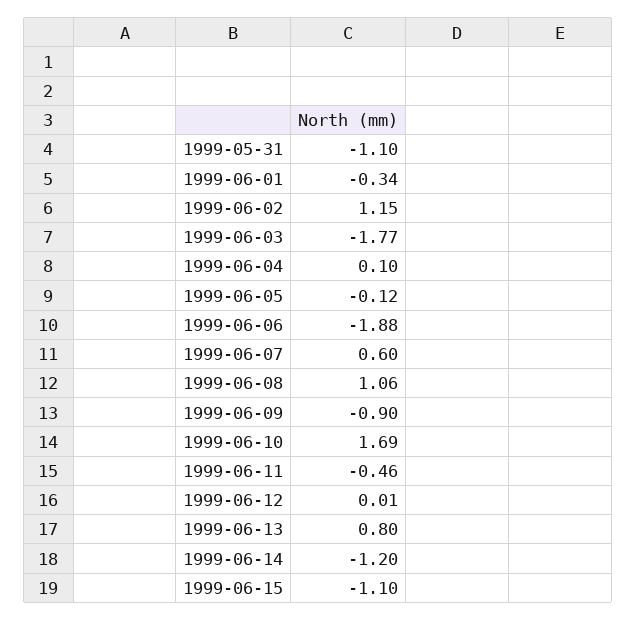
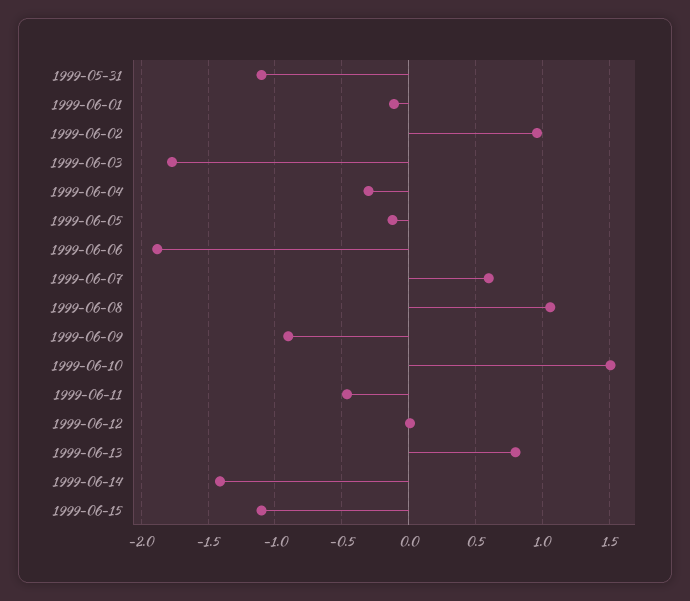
1999-06-01: -0.34 -> -0.1
1999-06-02: 1.15 -> 0.95
1999-06-04: 0.1 -> -0.3
1999-06-10: 1.69 -> 1.5
1999-06-14: -1.2 -> -1.4

